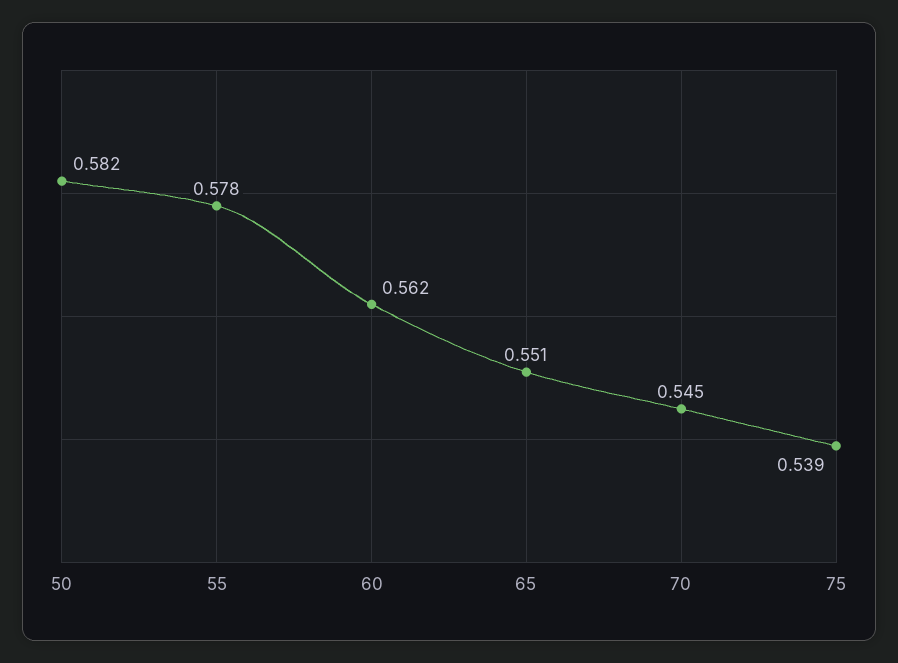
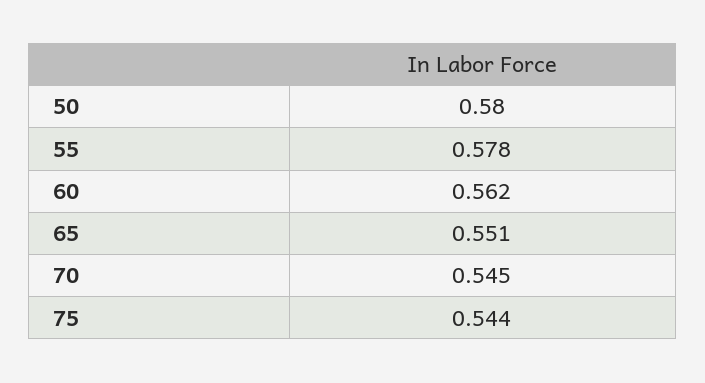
50: 0.582 -> 0.58
75: 0.539 -> 0.544

